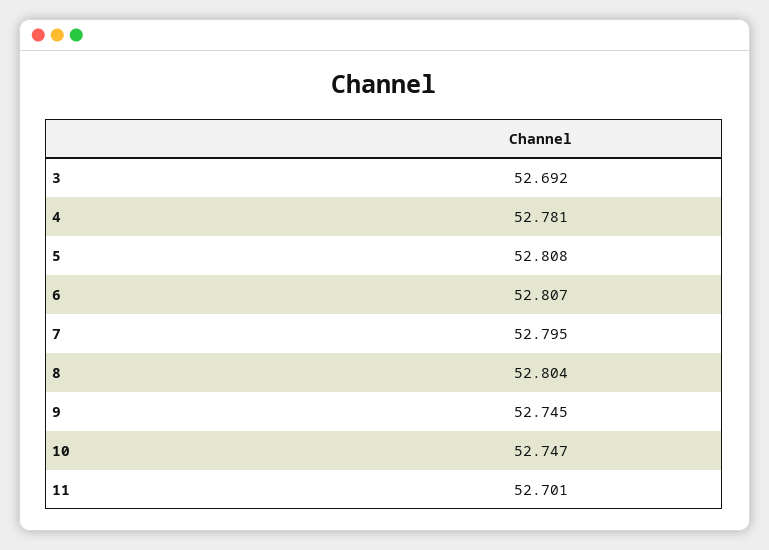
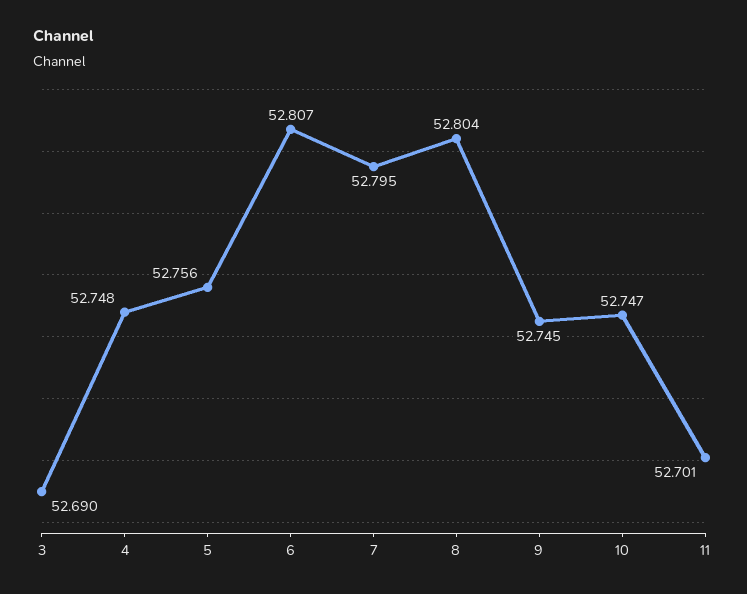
3: 52.692 -> 52.69
4: 52.781 -> 52.748
5: 52.808 -> 52.756

